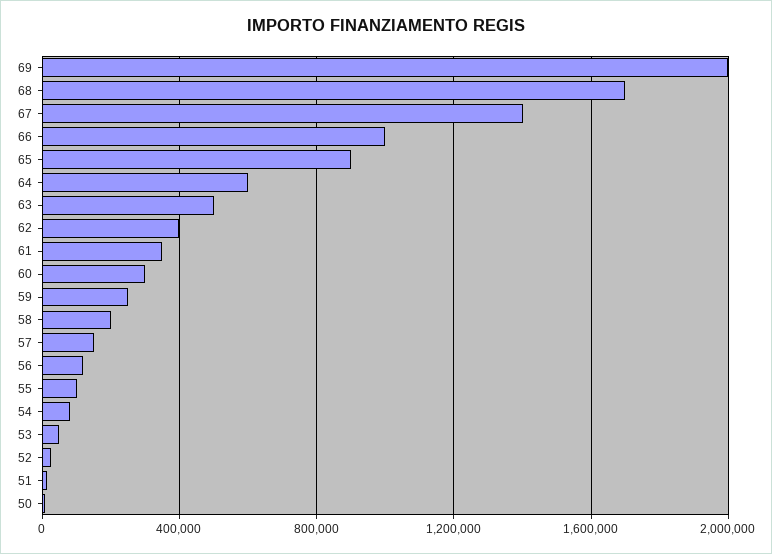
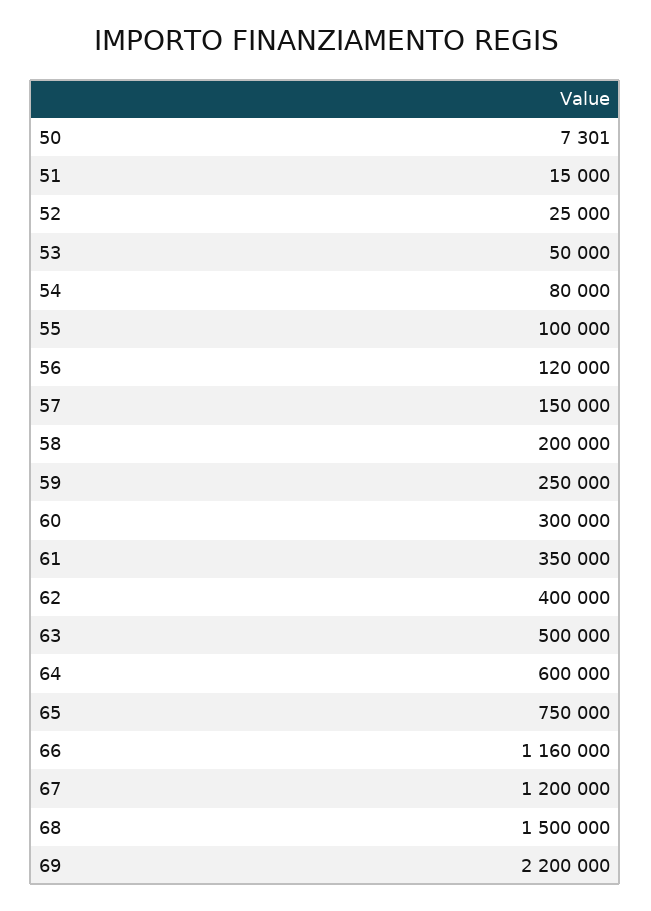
69: 2000000 -> 2200000
68: 1700000 -> 1500000
67: 1400000 -> 1200000
66: 1000000 -> 1160000
65: 900000 -> 750000

